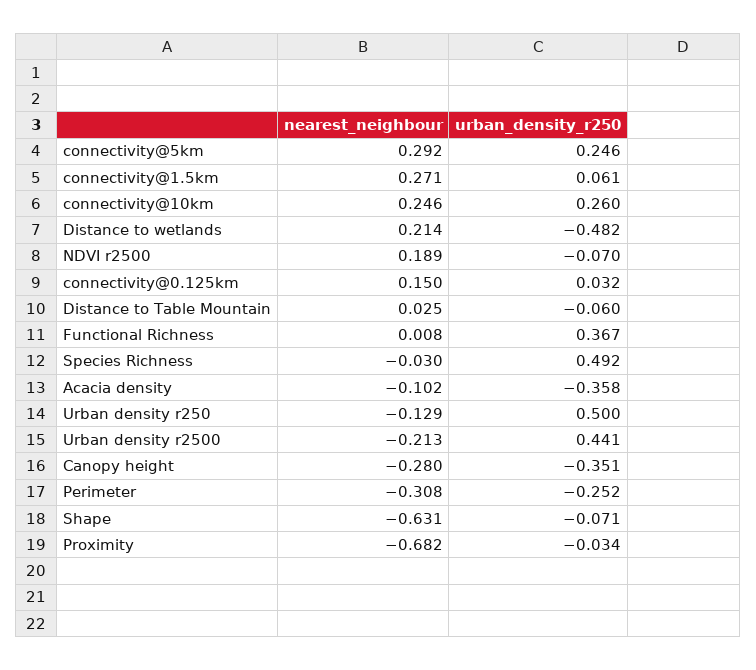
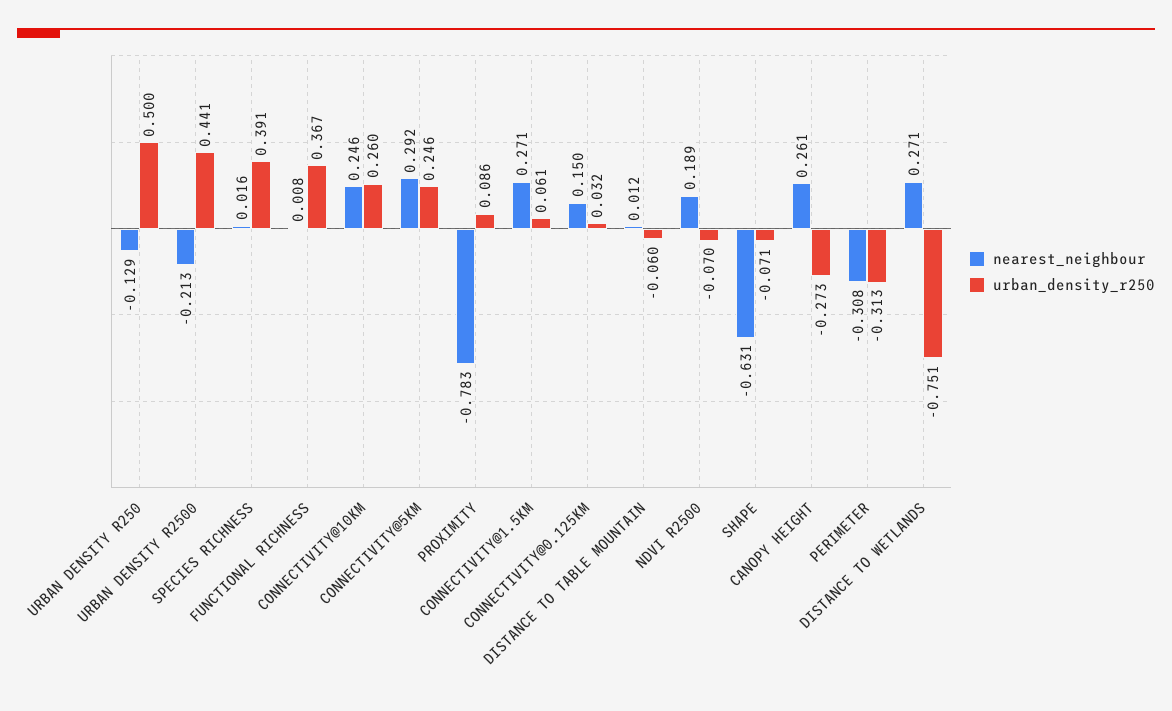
nearest_neighbour, Distance to wetlands: 0.214 -> 0.271
urban_density_r250, Distance to wetlands: -0.482 -> -0.751
nearest_neighbour, Distance to Table Mountain: 0.025 -> 0.012
nearest_neighbour, Species Richness: -0.03 -> 0.016
urban_density_r250, Species Richness: 0.492 -> 0.391
nearest_neighbour, Acacia density: -0.102 -> none
urban_density_r250, Acacia density: -0.358 -> none
nearest_neighbour, Canopy height: -0.28 -> 0.261
urban_density_r250, Canopy height: -0.351 -> -0.273
urban_density_r250, Perimeter: -0.252 -> -0.313
nearest_neighbour, Proximity: -0.682 -> -0.783
urban_density_r250, Proximity: -0.034 -> 0.086

